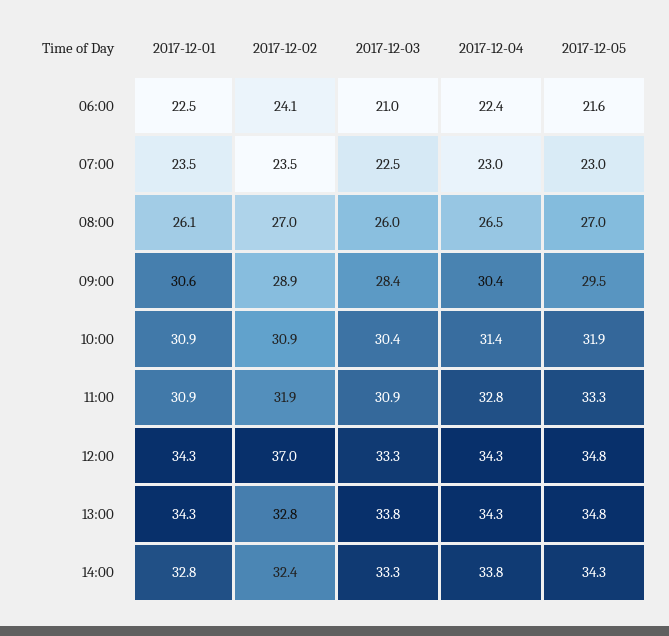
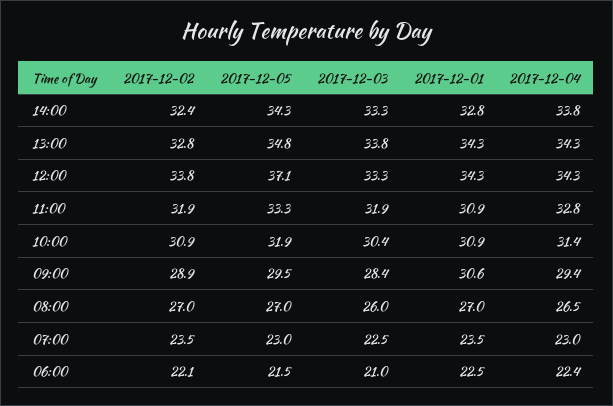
2017-12-02, 06:00: 24.1 -> 22.1
2017-12-05, 06:00: 21.6 -> 21.5
2017-12-01, 08:00: 26.1 -> 27
2017-12-04, 09:00: 30.4 -> 29.4
2017-12-03, 11:00: 30.9 -> 31.9
2017-12-02, 12:00: 37 -> 33.8
2017-12-05, 12:00: 34.8 -> 37.1

